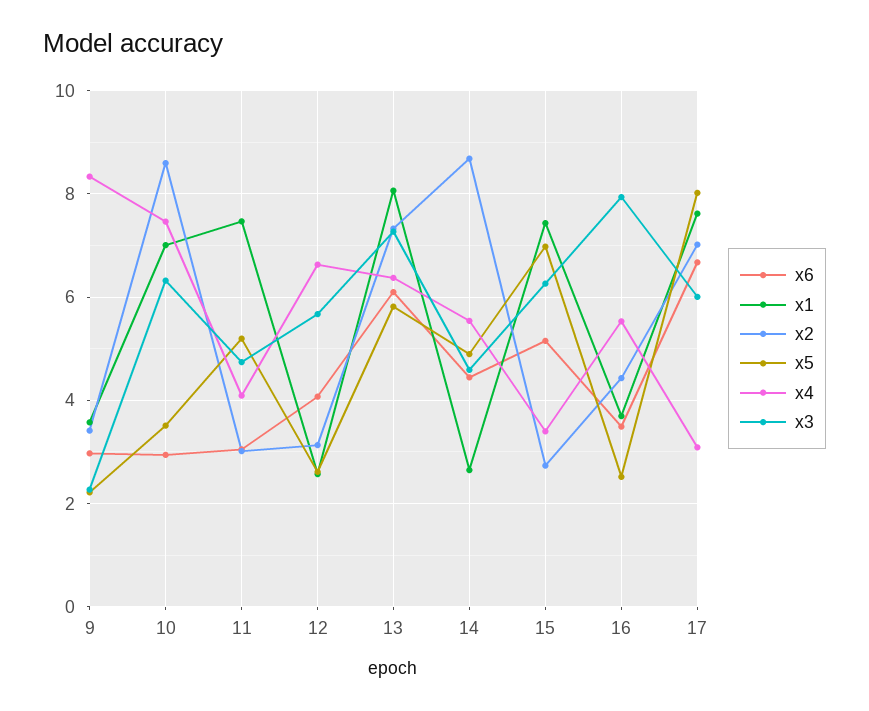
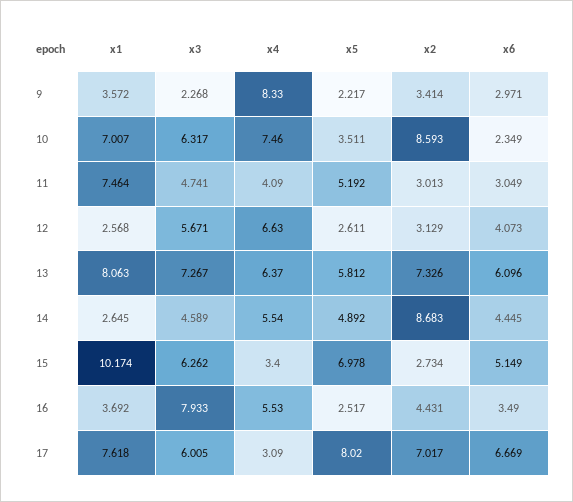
x6, 10: 3 -> 2.349
x1, 15: 7.4 -> 10.174

